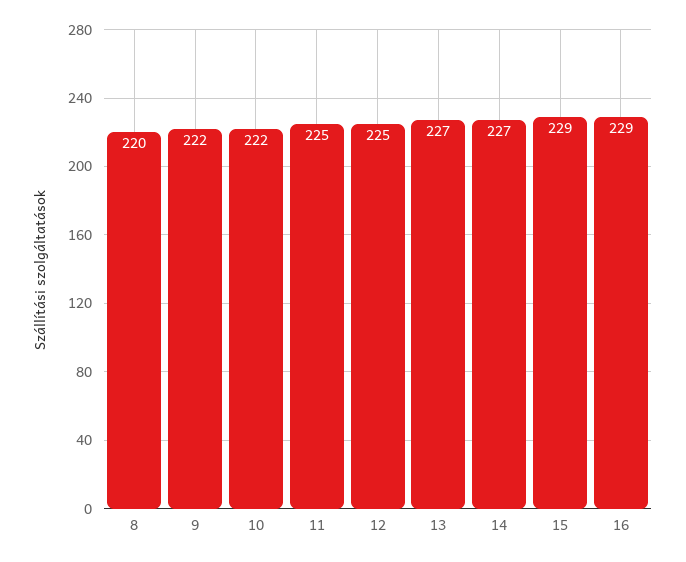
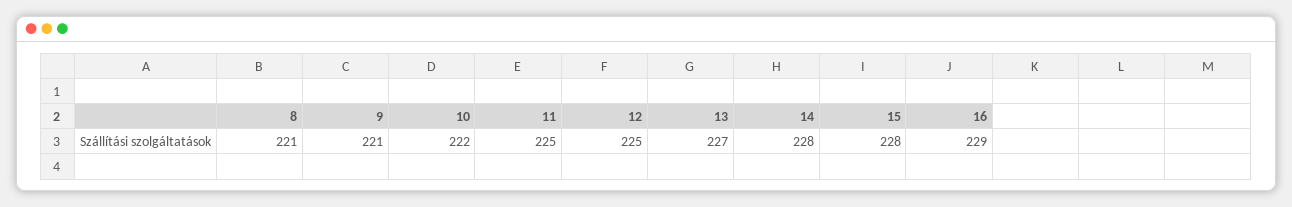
8: 220 -> 221
9: 222 -> 221
14: 227 -> 228
15: 229 -> 228

